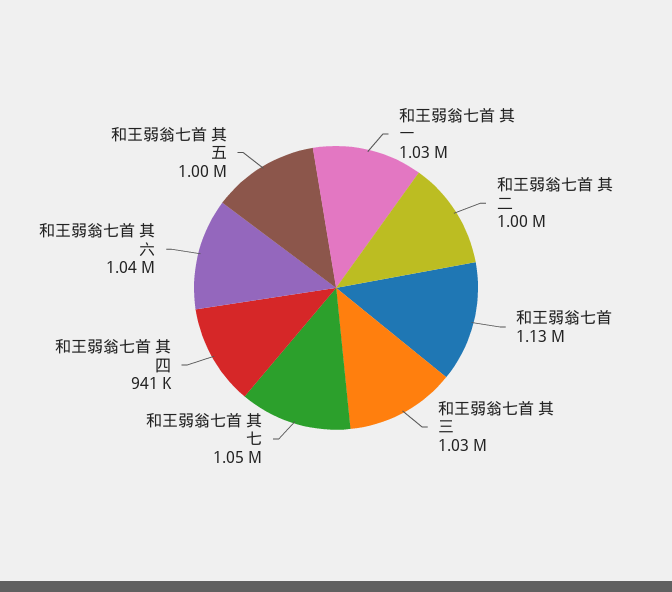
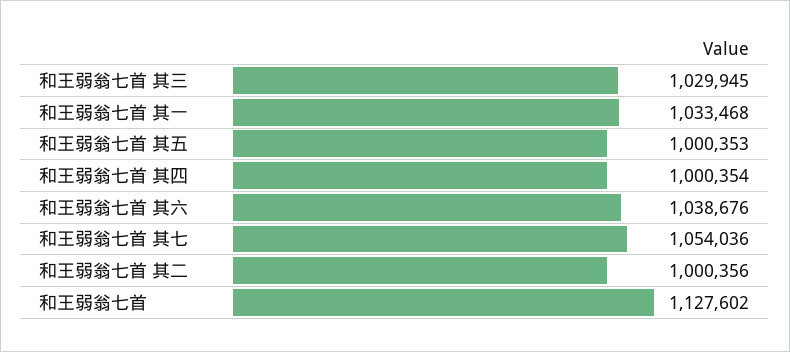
和王弱翁七首 其四: 941000 -> 1000354

